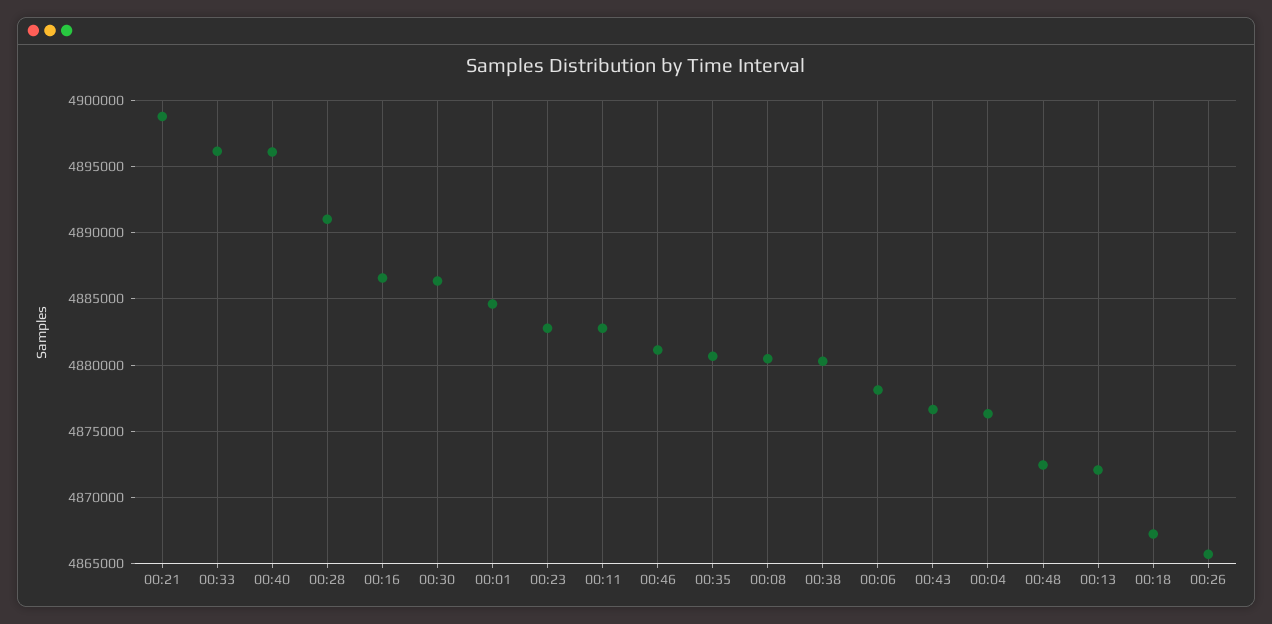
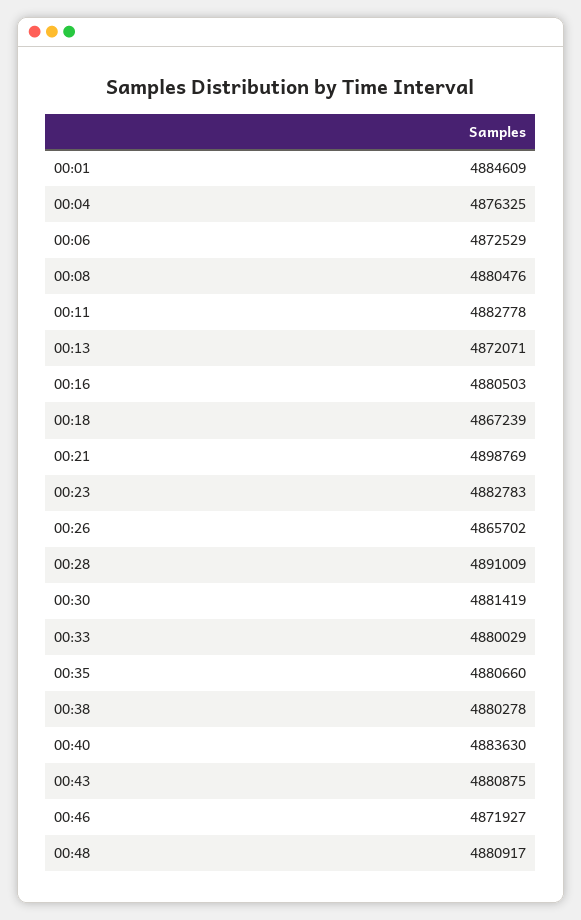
00:33: 4896000 -> 4880029
00:40: 4896000 -> 4883630
00:16: 4886500 -> 4880503
00:30: 4886500 -> 4881419
00:46: 4881000 -> 4871927
00:06: 4878000 -> 4872529
00:43: 4876500 -> 4880875
00:48: 4872500 -> 4880917

